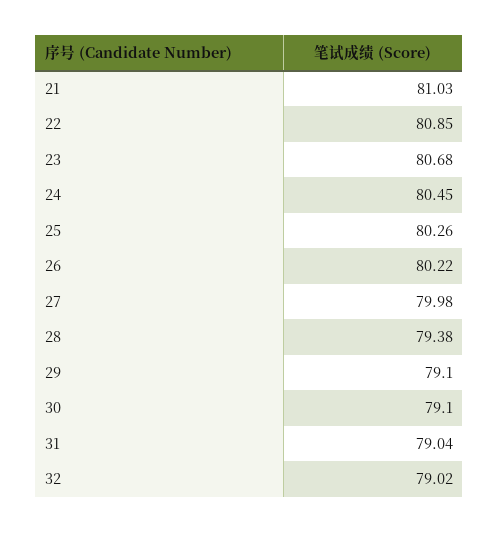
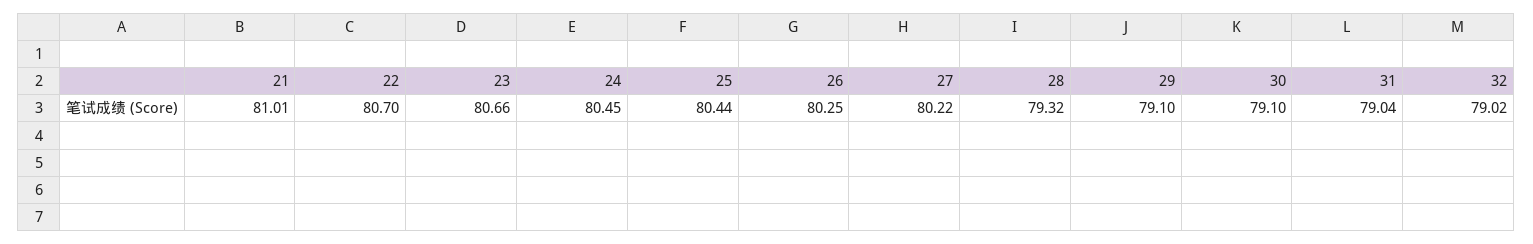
21: 81.03 -> 81.01
22: 80.85 -> 80.7
23: 80.68 -> 80.66
25: 80.26 -> 80.44
26: 80.22 -> 80.25
27: 79.98 -> 80.22
28: 79.38 -> 79.32

